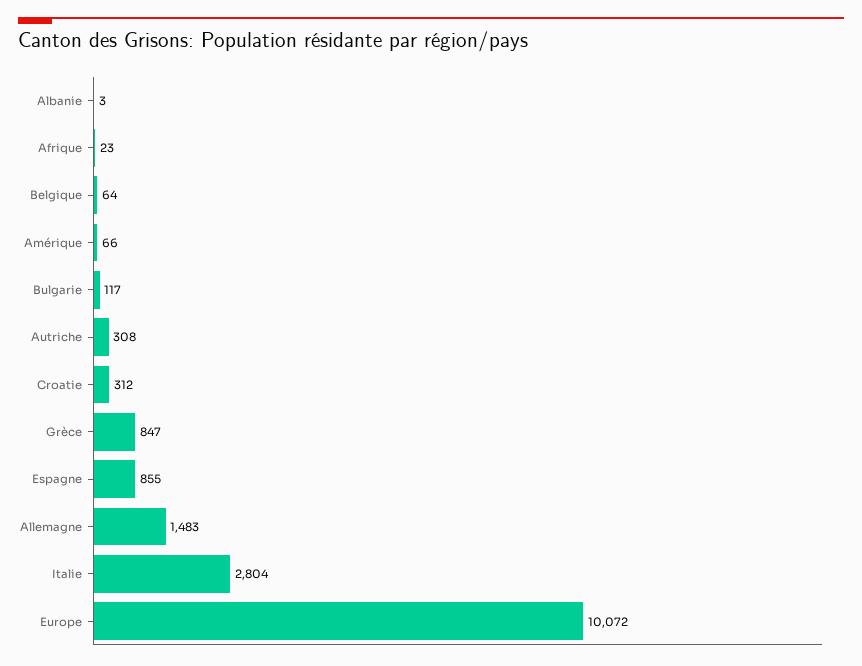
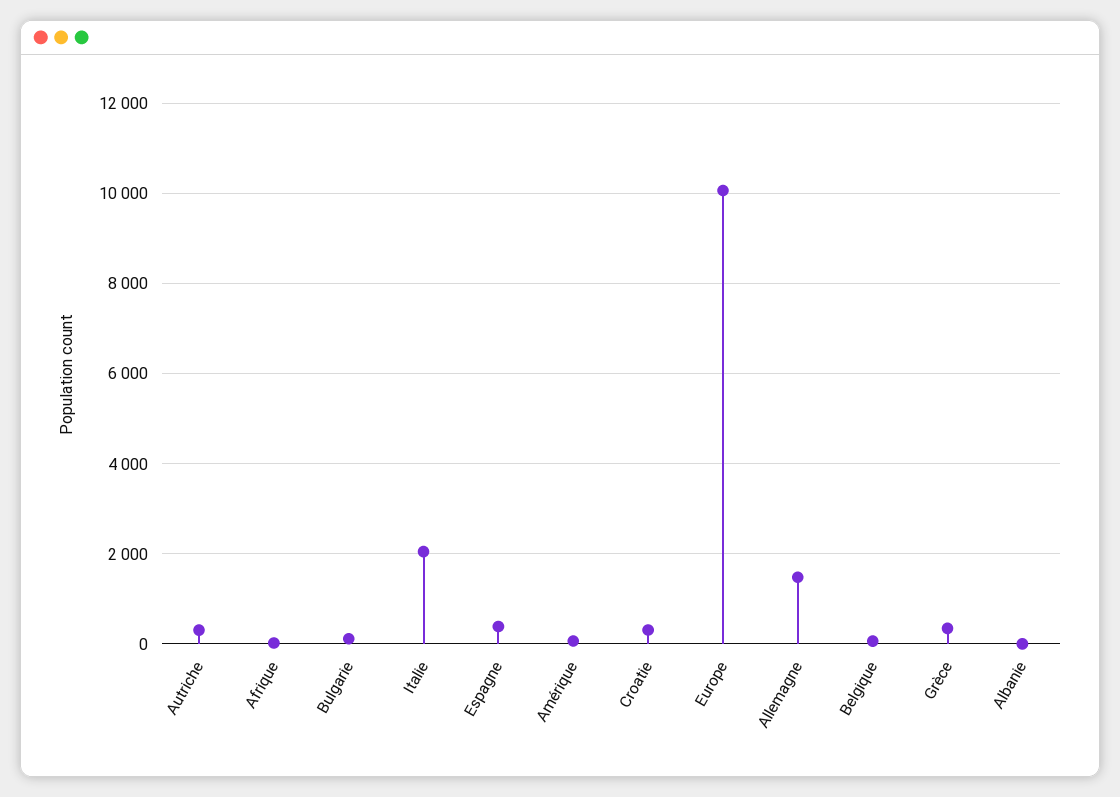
Grèce: 847 -> 400
Espagne: 855 -> 400
Italie: 2804 -> 2000

